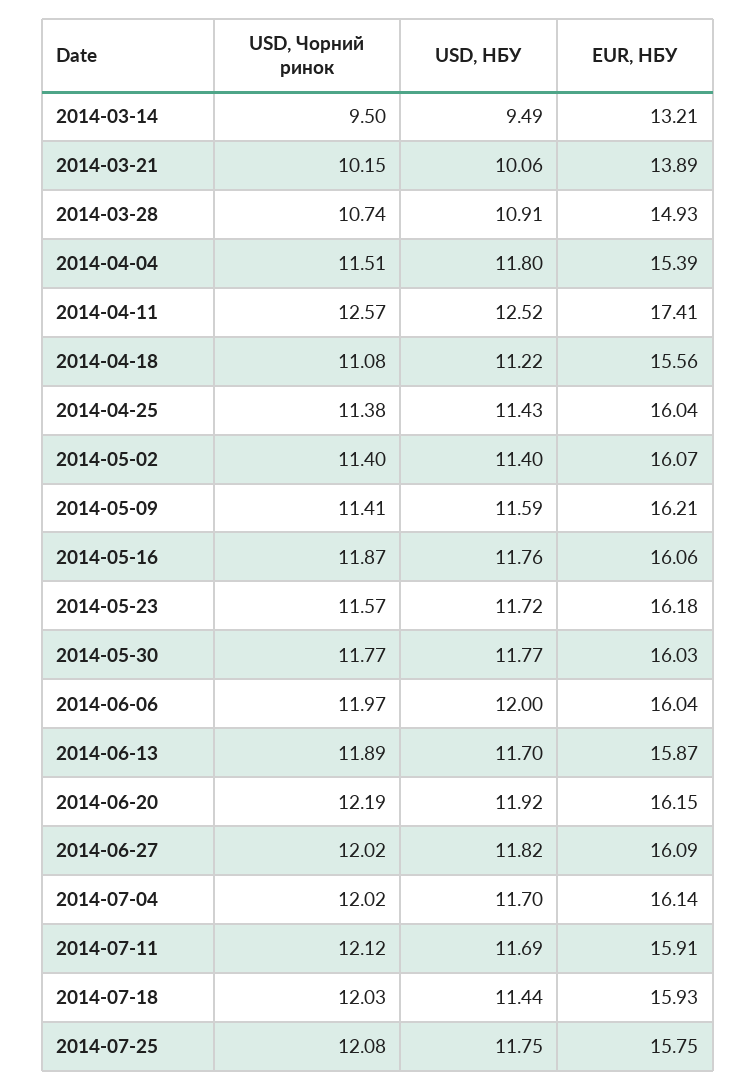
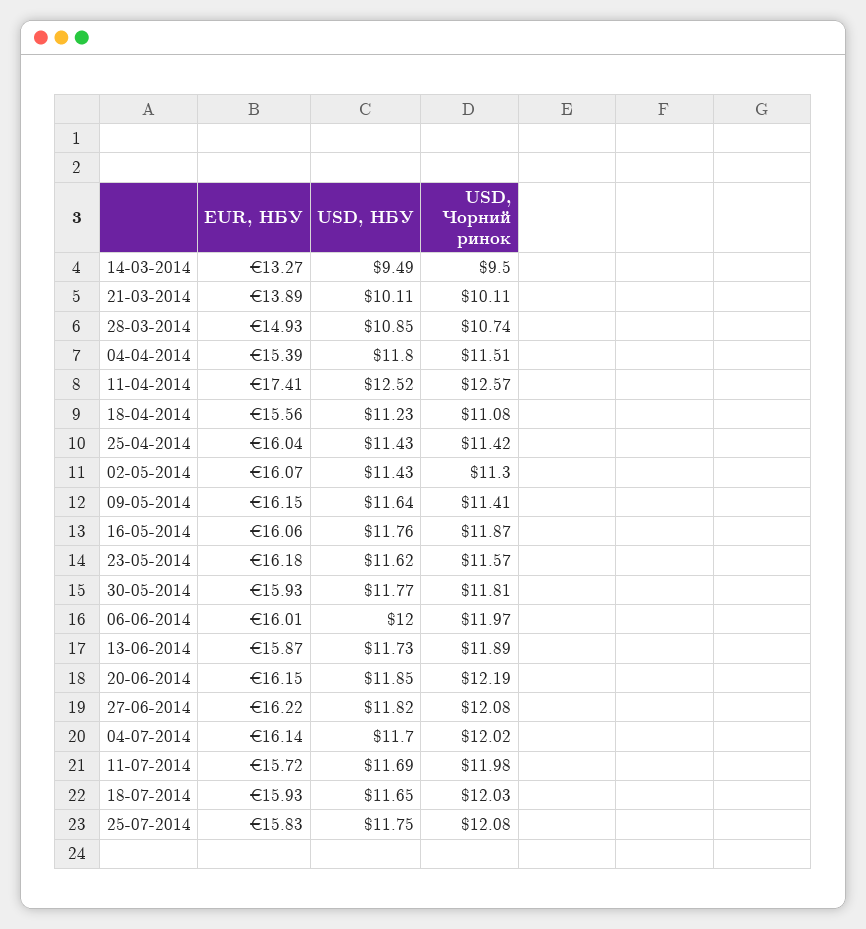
EUR, НБУ, 2014-03-14: 13.21 -> 13.27
USD, Чорний ринок, 2014-03-21: 10.15 -> 10.11
USD, НБУ, 2014-03-21: 10.06 -> 10.11
USD, НБУ, 2014-03-28: 10.91 -> 10.85
USD, НБУ, 2014-04-18: 11.22 -> 11.23
USD, Чорний ринок, 2014-04-25: 11.38 -> 11.42
USD, Чорний ринок, 2014-05-02: 11.4 -> 11.3
USD, НБУ, 2014-05-02: 11.4 -> 11.43
USD, НБУ, 2014-05-09: 11.59 -> 11.64
EUR, НБУ, 2014-05-09: 16.21 -> 16.15
USD, НБУ, 2014-05-23: 11.72 -> 11.62
USD, Чорний ринок, 2014-05-30: 11.77 -> 11.81
EUR, НБУ, 2014-05-30: 16.03 -> 15.93
EUR, НБУ, 2014-06-06: 16.04 -> 16.01
USD, НБУ, 2014-06-13: 11.7 -> 11.73
USD, НБУ, 2014-06-20: 11.92 -> 11.85
USD, Чорний ринок, 2014-06-27: 12.02 -> 12.08
EUR, НБУ, 2014-06-27: 16.09 -> 16.22
USD, Чорний ринок, 2014-07-11: 12.12 -> 11.98
EUR, НБУ, 2014-07-11: 15.91 -> 15.72
USD, НБУ, 2014-07-18: 11.44 -> 11.65
EUR, НБУ, 2014-07-25: 15.75 -> 15.83

